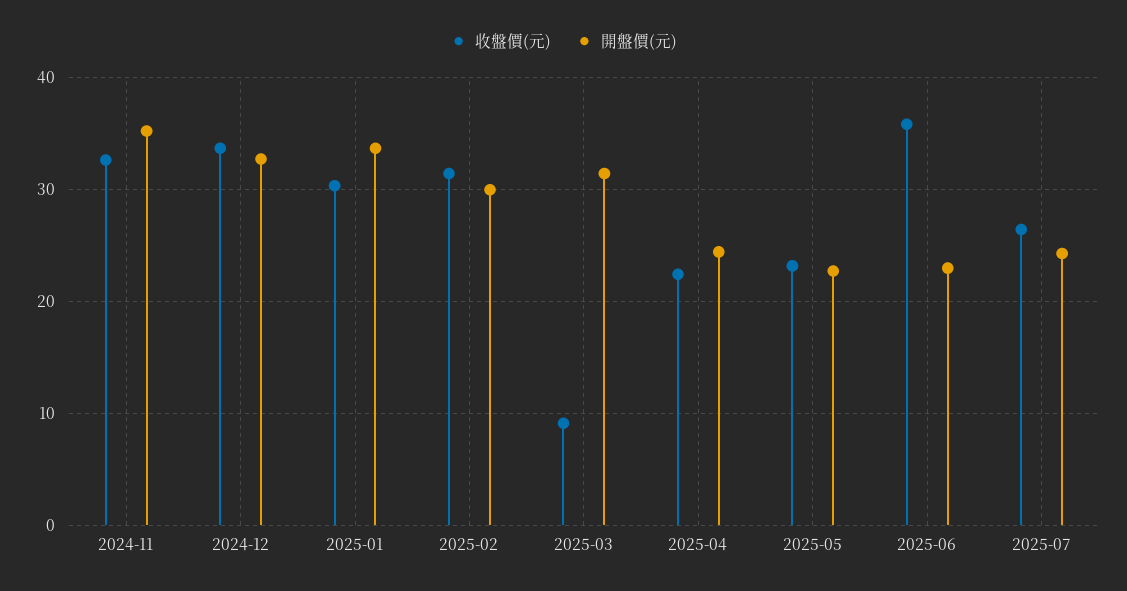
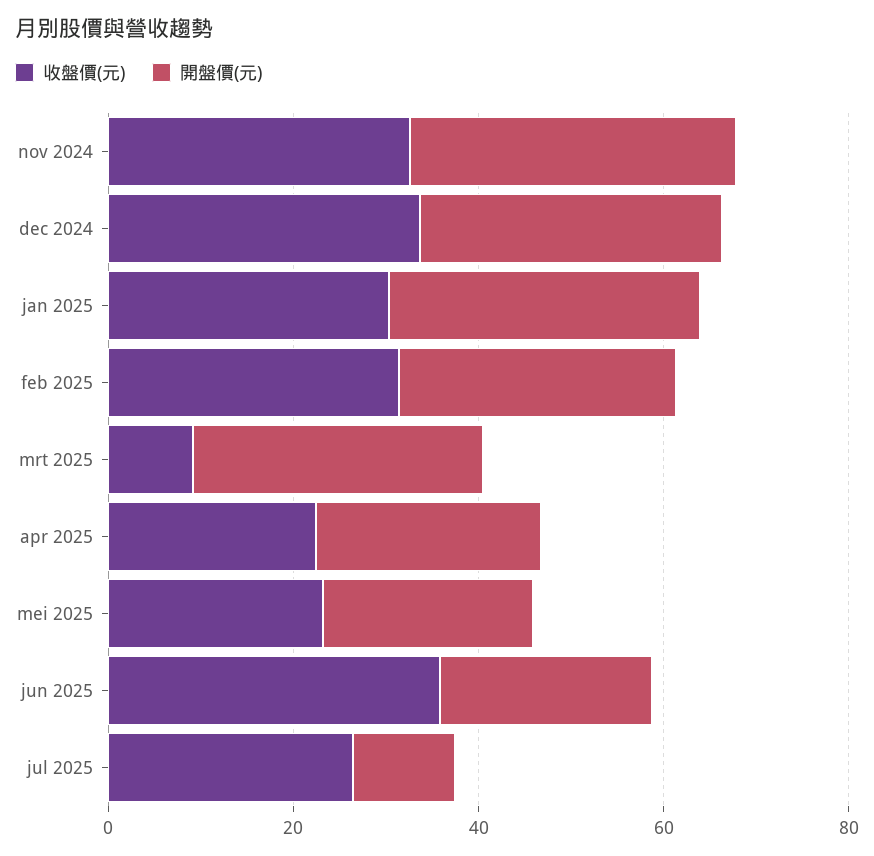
開盤價(元), 2025-07: 24 -> 10

